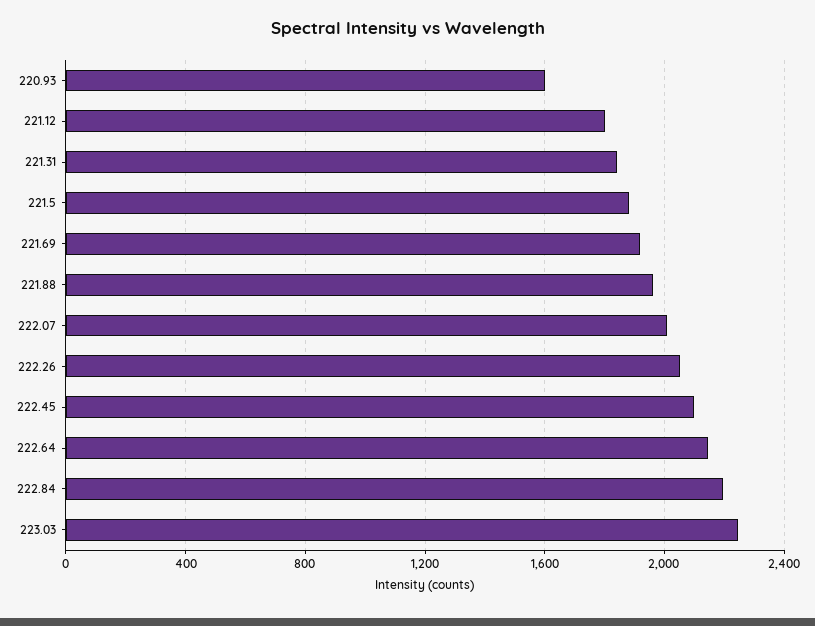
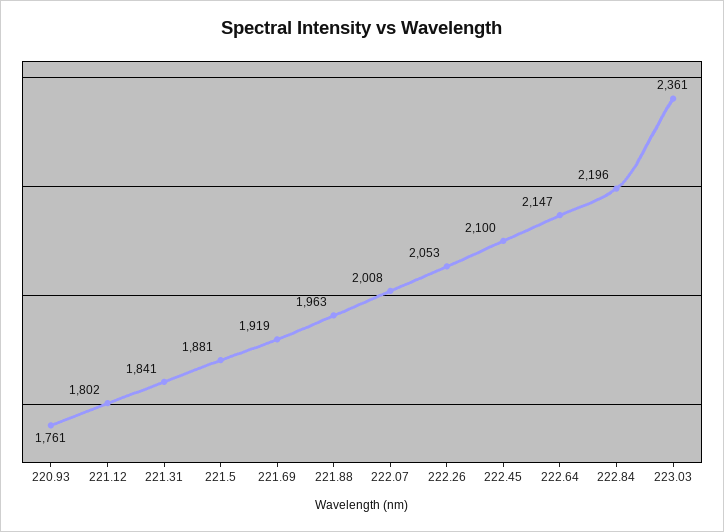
220.93: 1600 -> 1761
223.03: 2250 -> 2361

